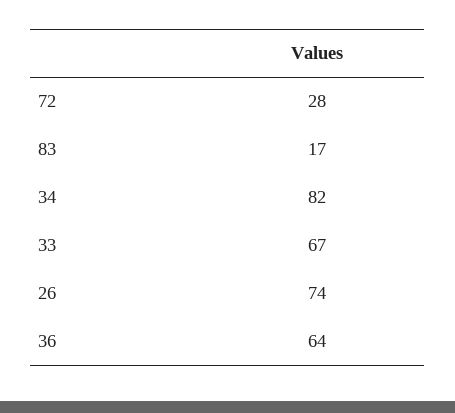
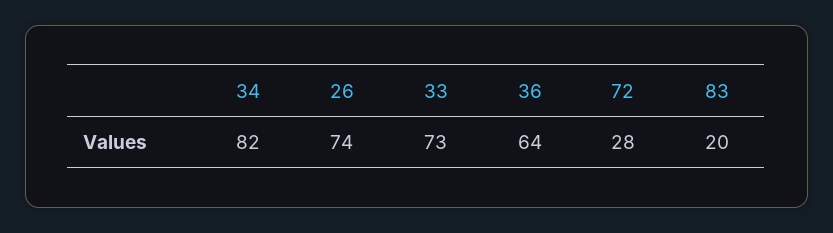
83: 17 -> 20
33: 67 -> 73

